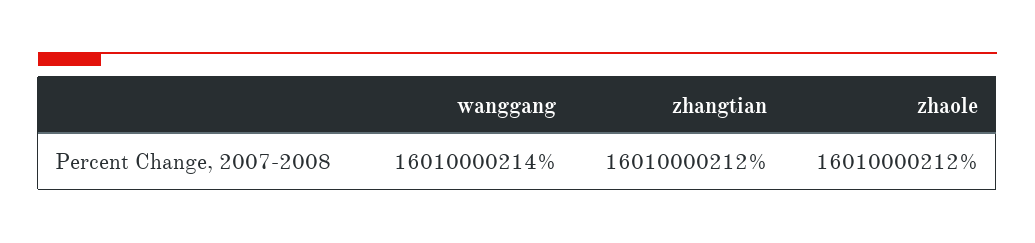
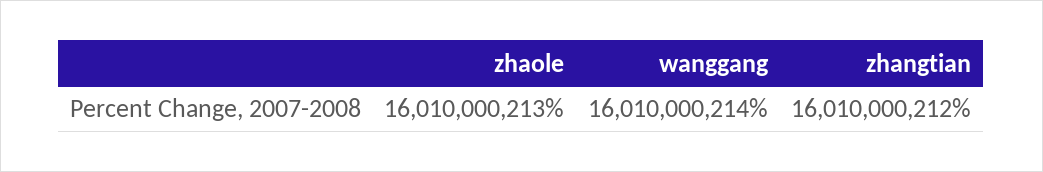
zhaole: 16010000212 -> 16010000213

